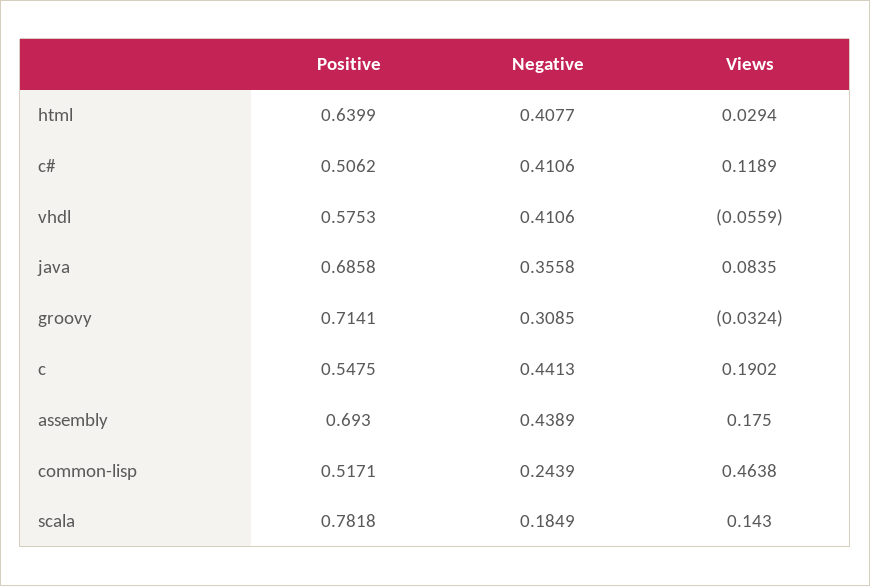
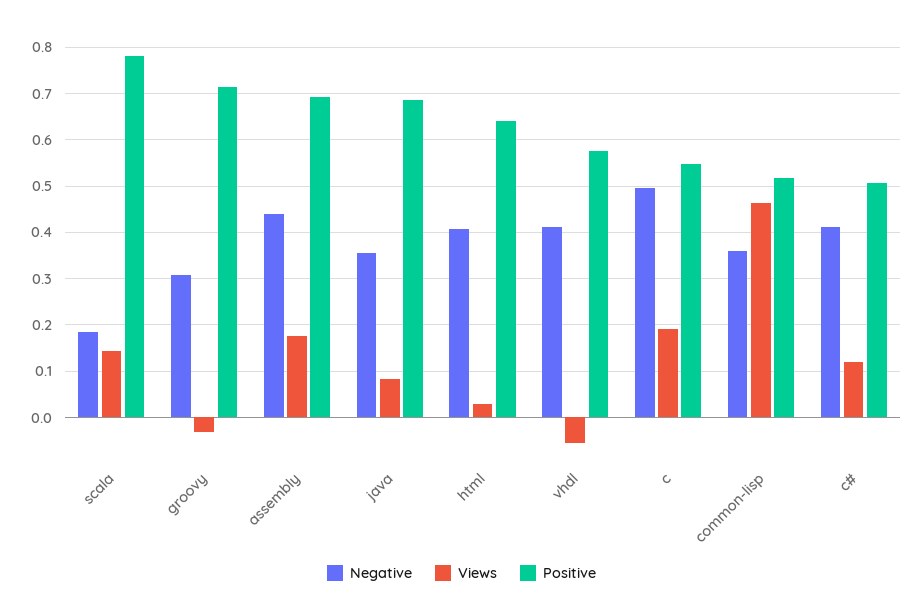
Negative, c: 0.4413 -> 0.5
Negative, common-lisp: 0.2439 -> 0.36

